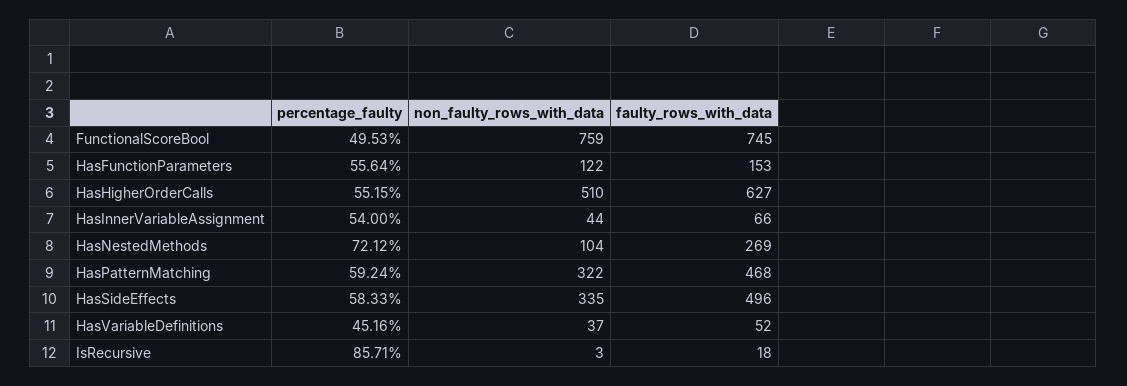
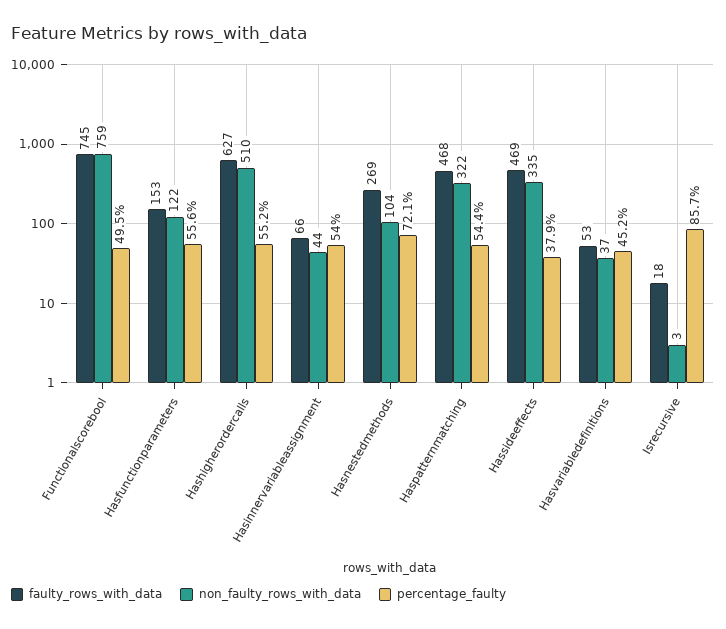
percentage_faulty, HasPatternMatching: 59.24 -> 54.4
percentage_faulty, HasSideEffects: 58.33 -> 37.9
faulty_rows_with_data, HasSideEffects: 496 -> 469
faulty_rows_with_data, HasVariableDefinitions: 52 -> 53

